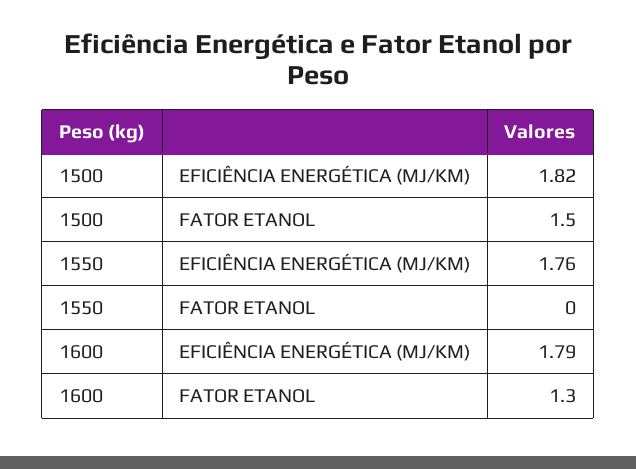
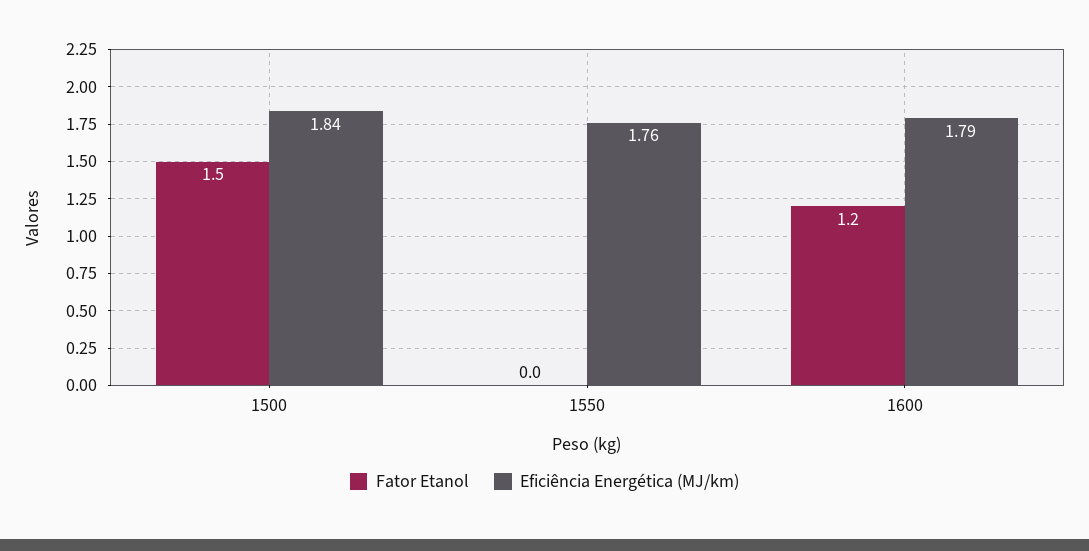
EFICIÊNCIA ENERGÉTICA (MJ/KM), 1500: 1.82 -> 1.84
FATOR ETANOL, 1600: 1.3 -> 1.2

